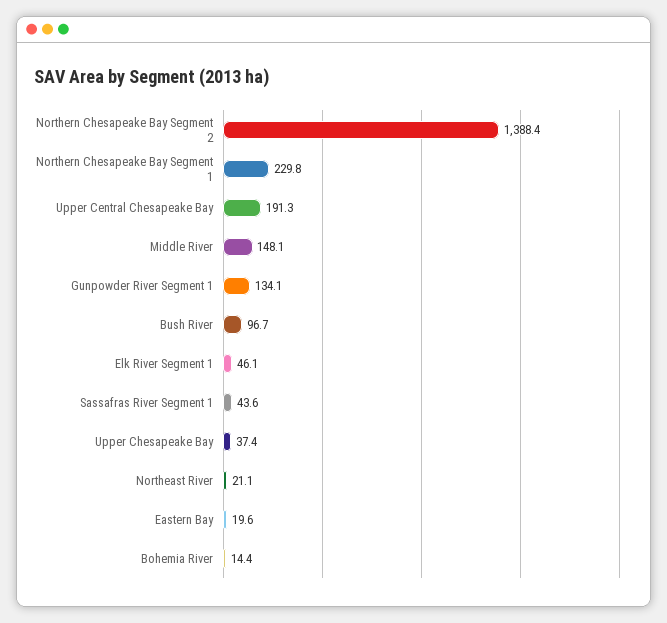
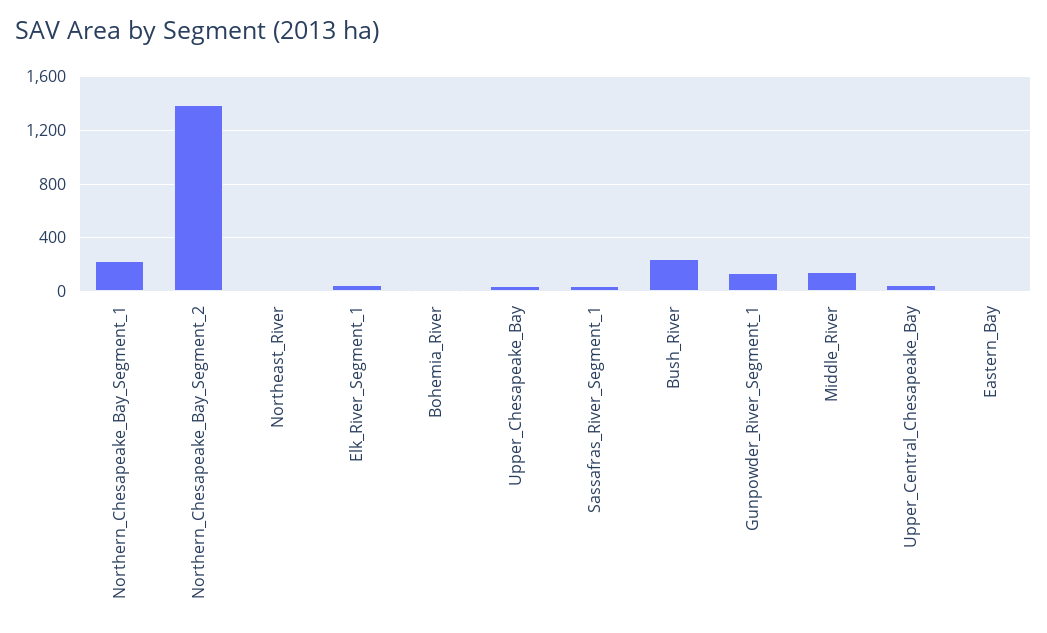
Upper Central Chesapeake Bay: 191.3 -> 50
Bush River: 96.7 -> 250

